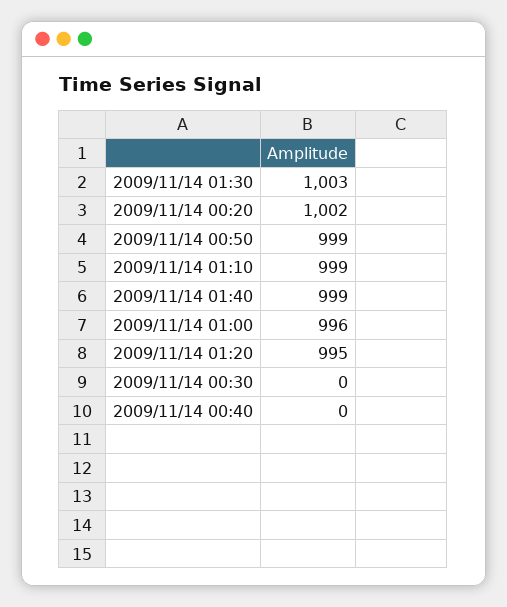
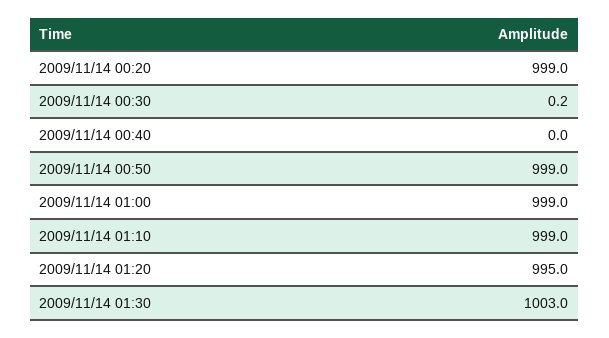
2009/11/14 00:20: 1002 -> 999
2009/11/14 01:40: 999 -> none
2009/11/14 01:00: 996 -> 999

